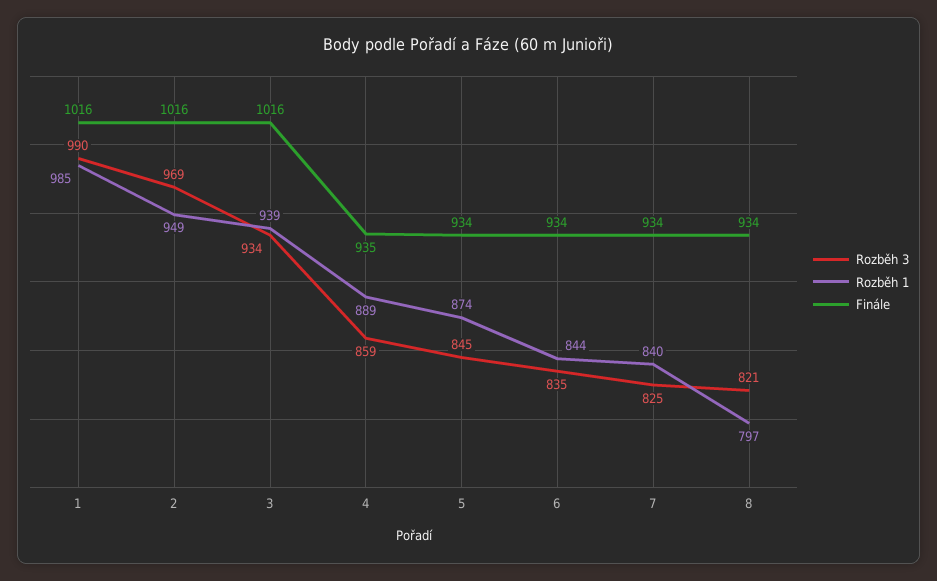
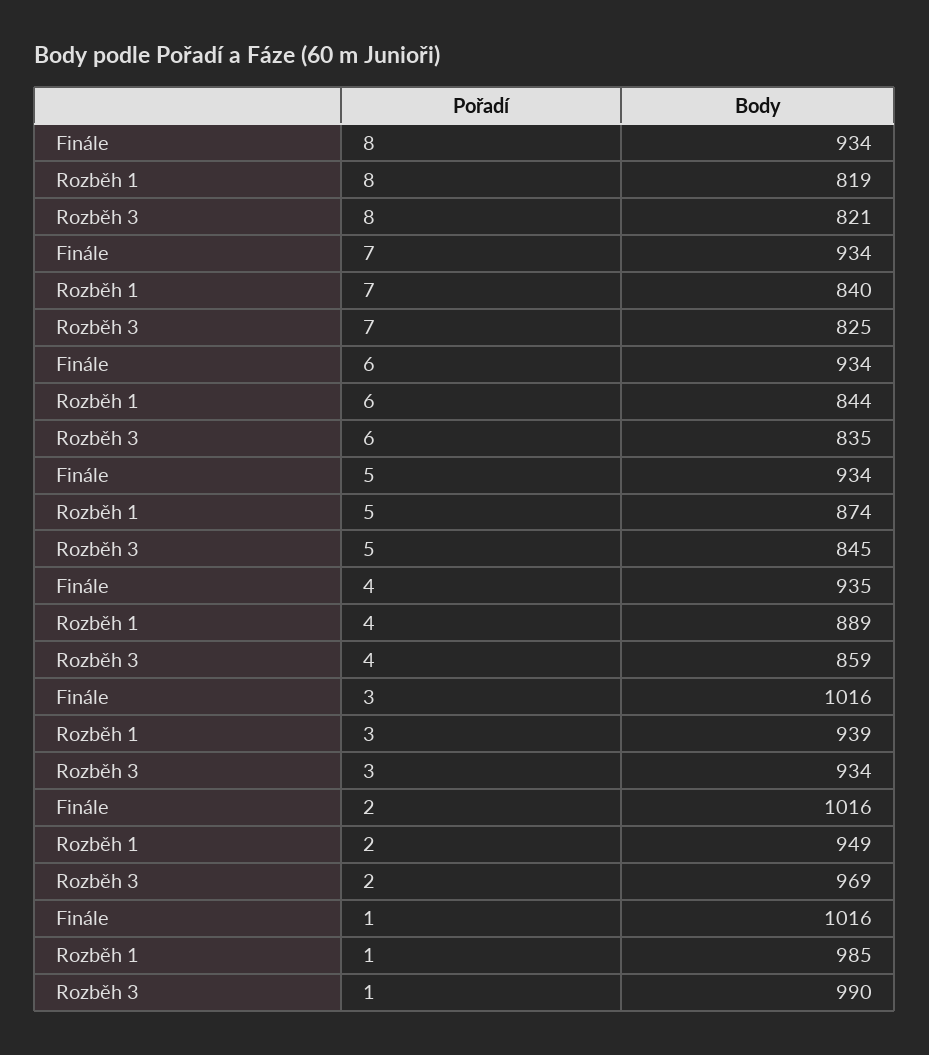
Rozběh 1, 8: 797 -> 819

